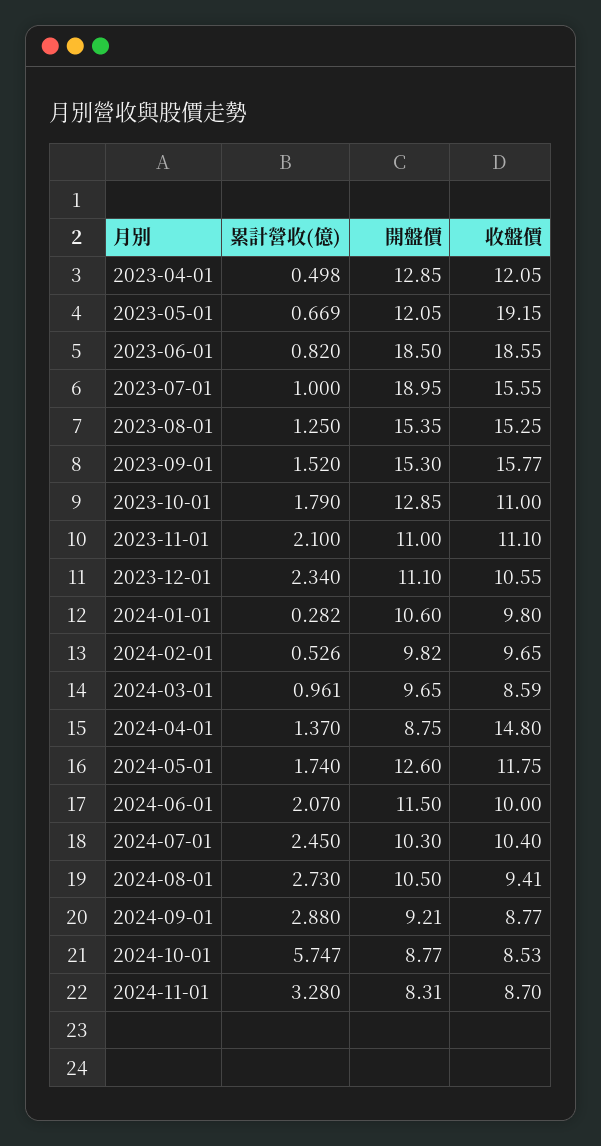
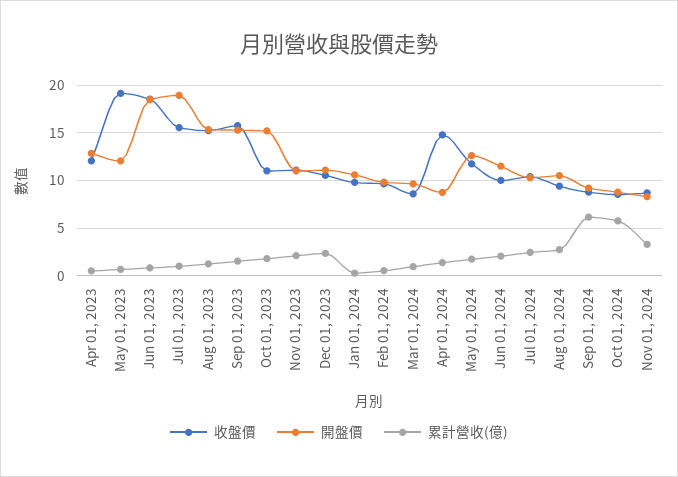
開盤價, 2023-10-01: 12.85 -> 15
累計營收(億), 2024-09-01: 2.88 -> 6

